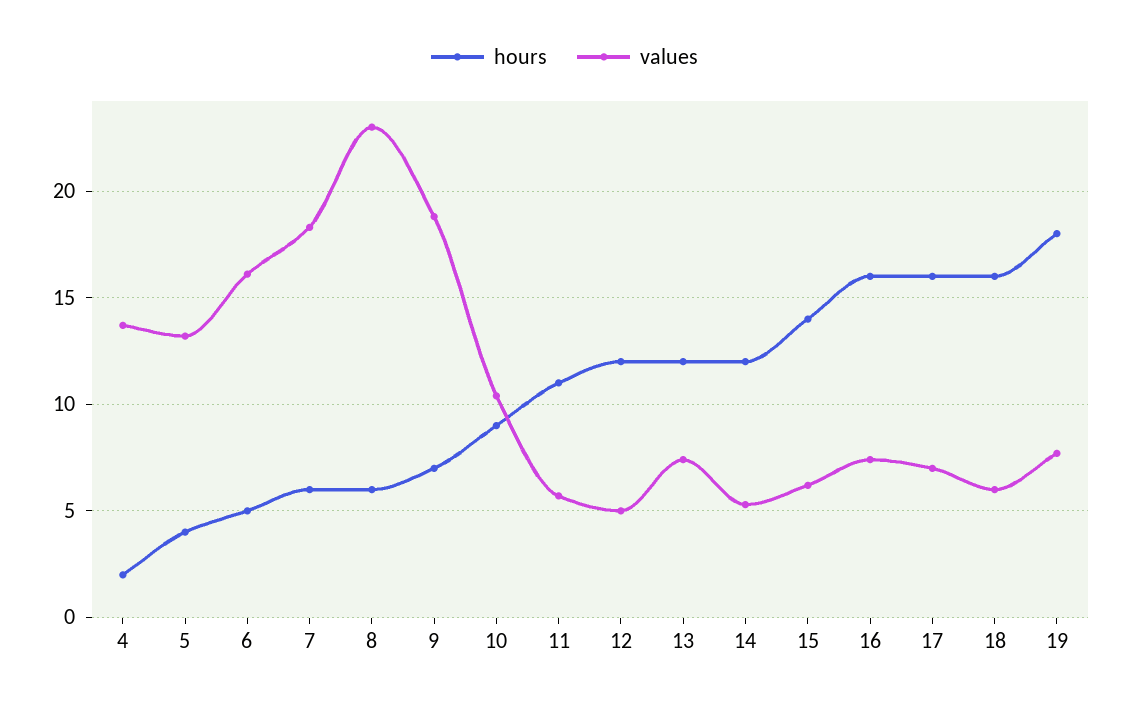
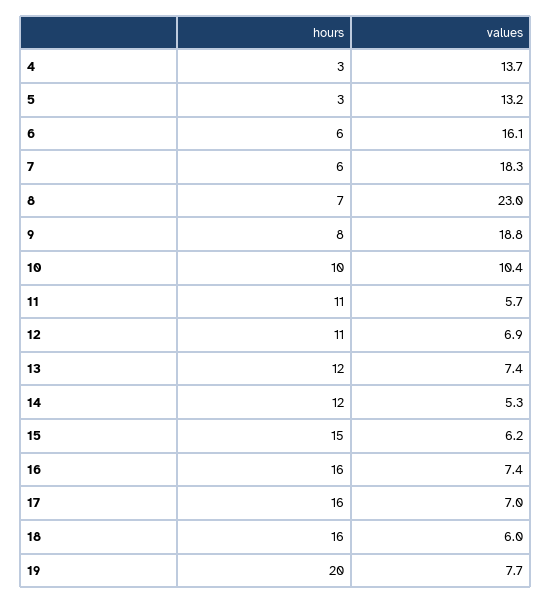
hours, 4: 2 -> 3
hours, 5: 4 -> 3
hours, 6: 5 -> 6
hours, 8: 6 -> 7
hours, 9: 7 -> 8
hours, 10: 9 -> 10
hours, 12: 12 -> 11
values, 12: 5 -> 6.9
hours, 15: 14 -> 15
hours, 19: 18 -> 20

